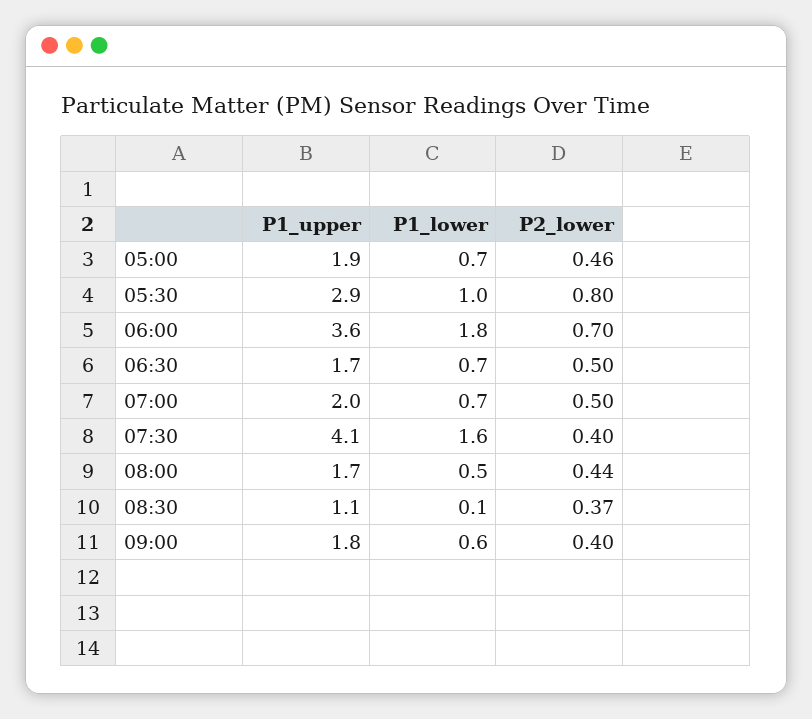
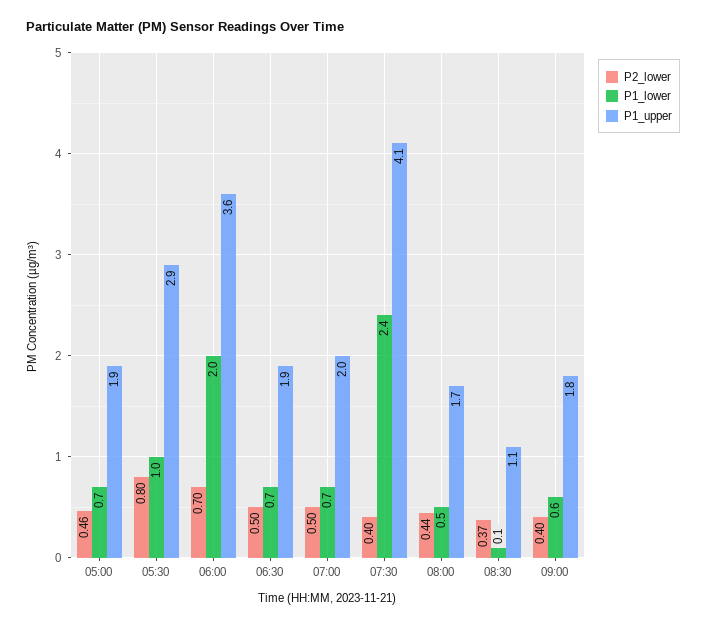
P1_lower, 06:00: 1.8 -> 2
P1_upper, 06:30: 1.7 -> 1.9
P1_lower, 07:30: 1.6 -> 2.4

